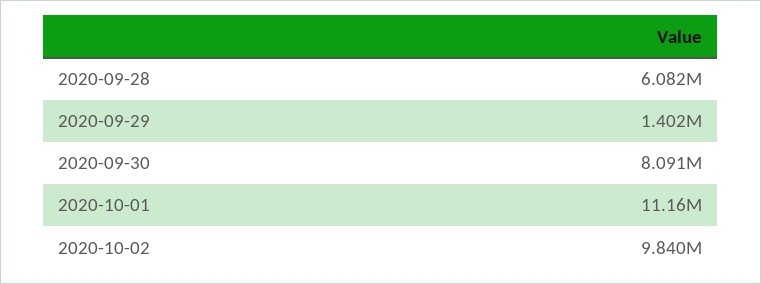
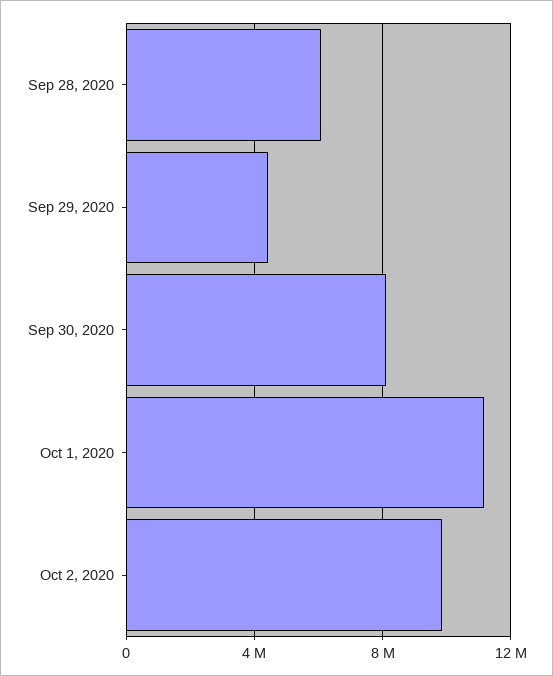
2020-09-29: 1402000 -> 4500000

